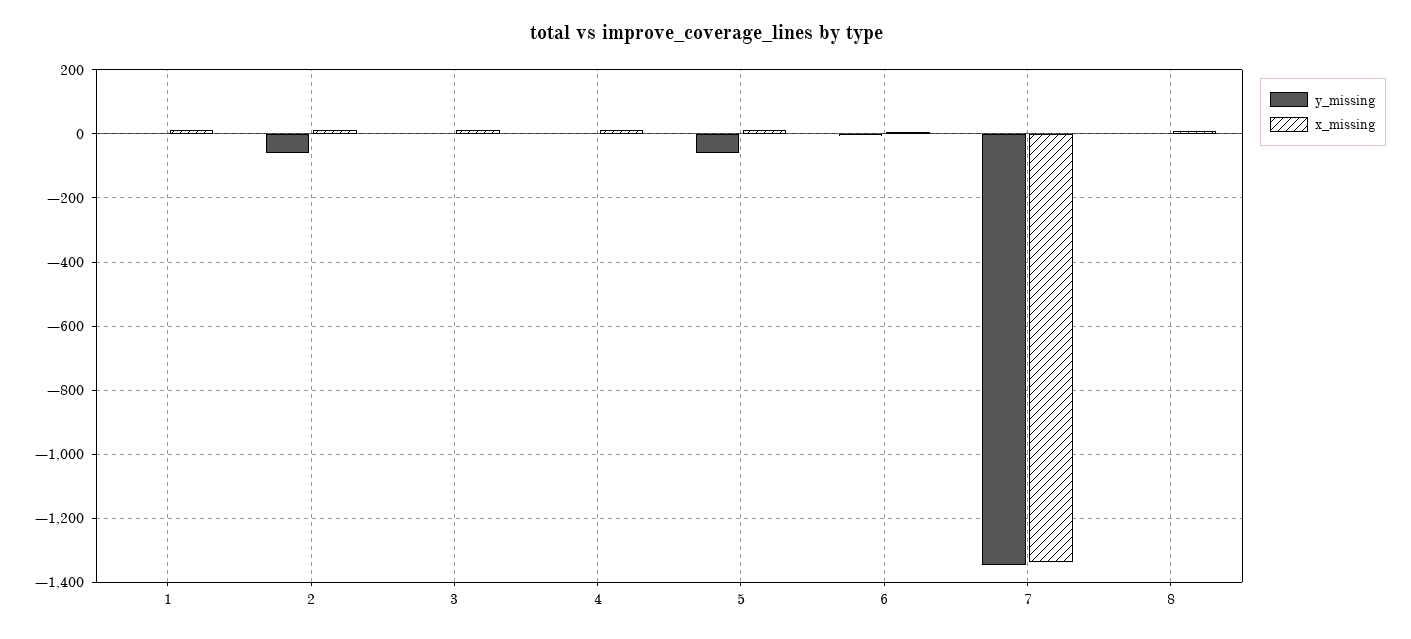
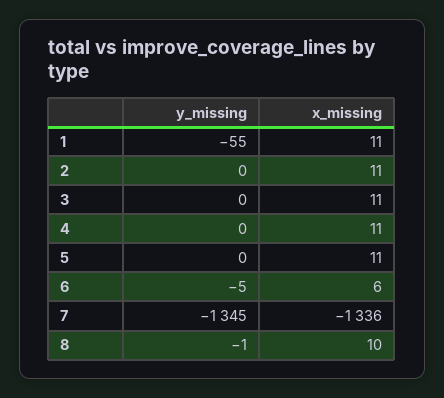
y_missing, 1: 0 -> -55
y_missing, 2: -60 -> 0
y_missing, 5: -60 -> 0

